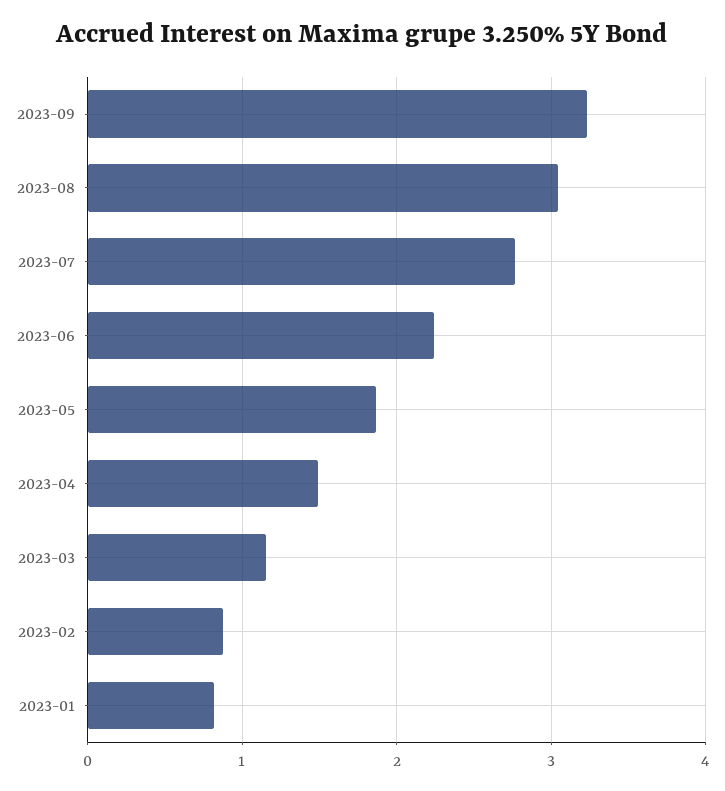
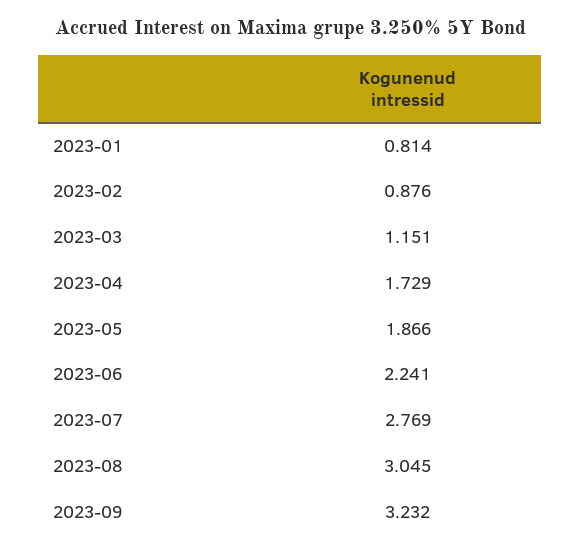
2023-04: 1.5 -> 1.729

